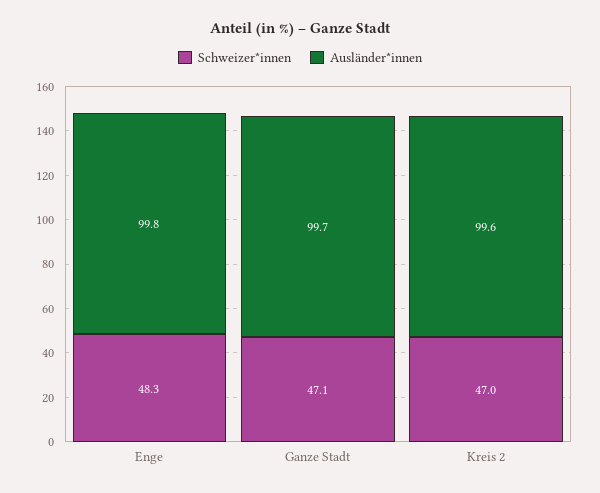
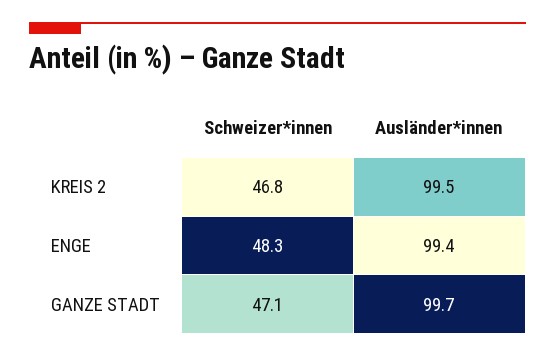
Ausländer*innen, Enge: 99.8 -> 99.4
Schweizer*innen, Kreis 2: 47 -> 46.8
Ausländer*innen, Kreis 2: 99.6 -> 99.5

